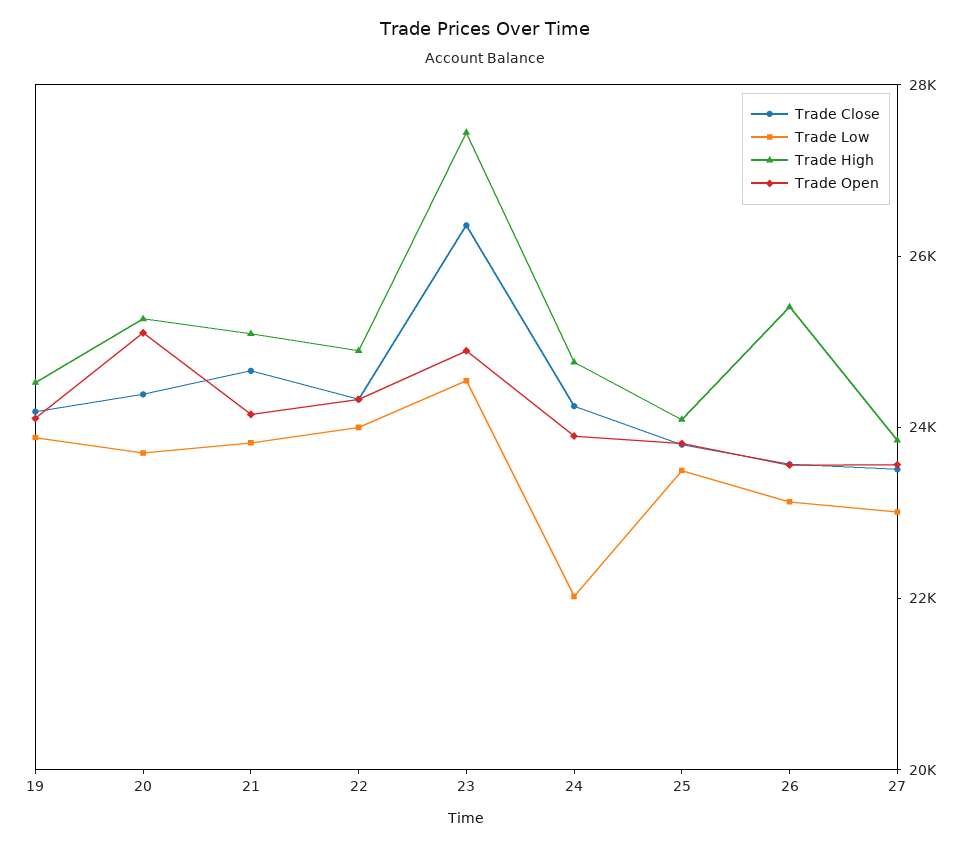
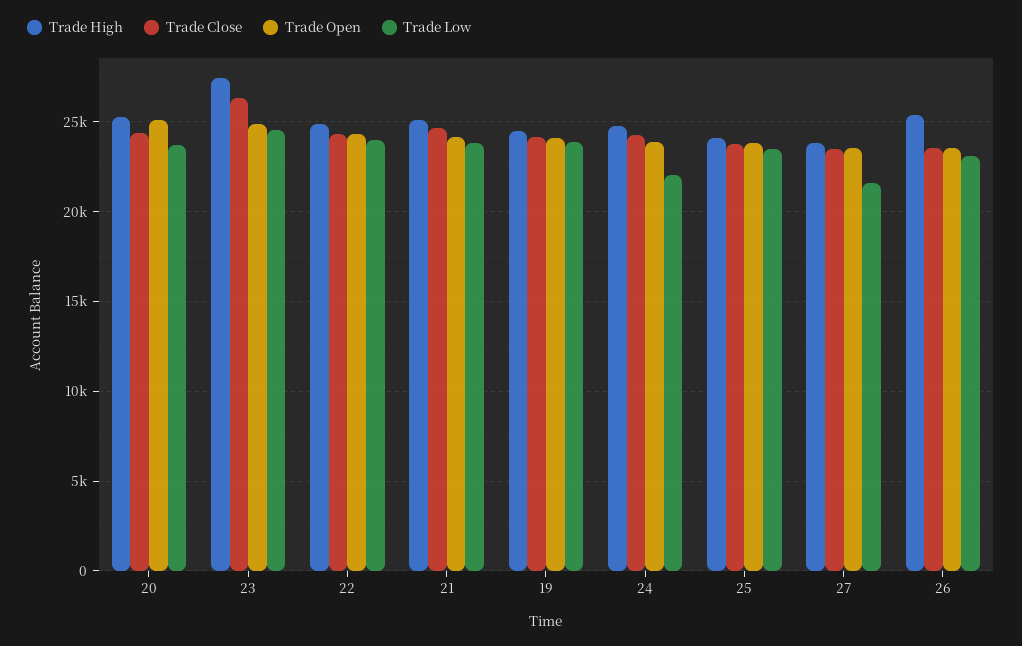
Trade Low, 27: 23000 -> 21500

